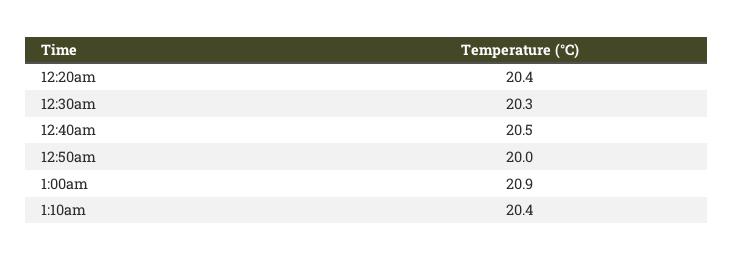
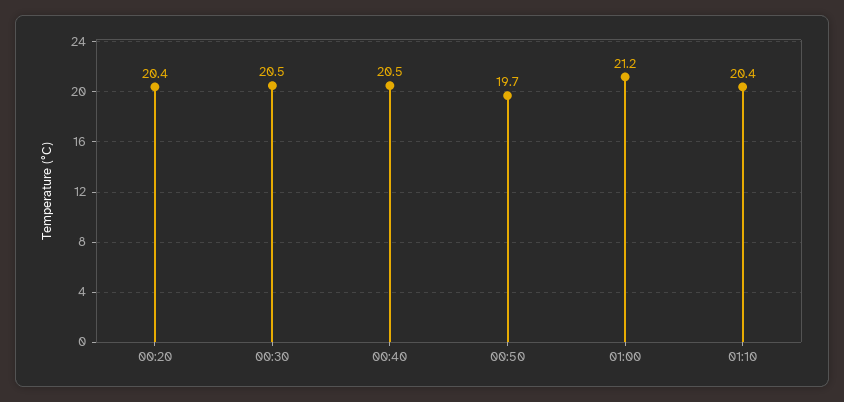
12:30am: 20.3 -> 20.5
12:50am: 20 -> 19.7
1:00am: 20.9 -> 21.2

